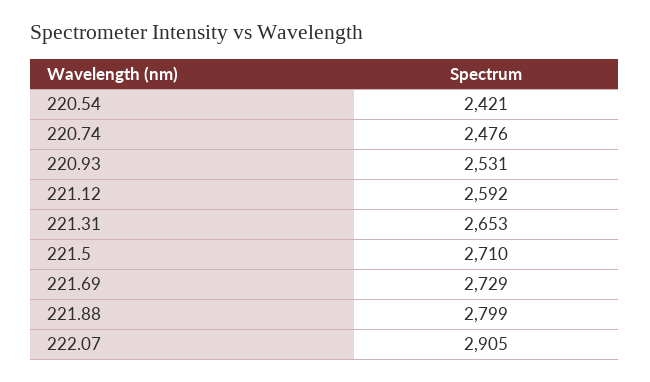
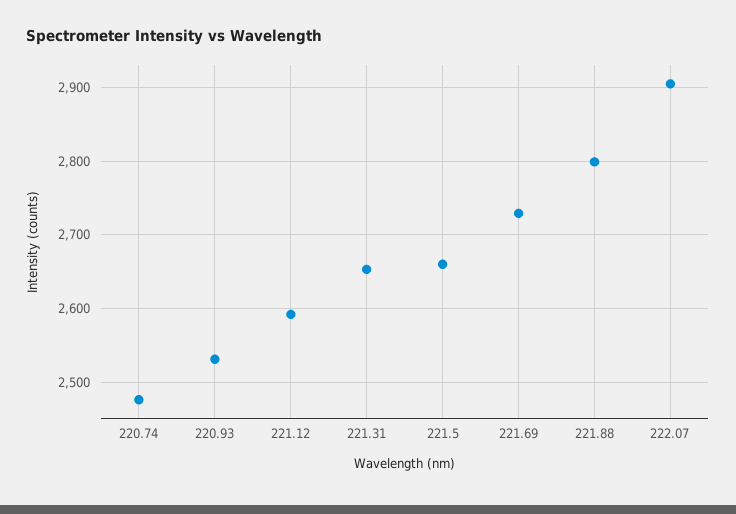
220.54: 2421 -> none
221.5: 2710 -> 2660

